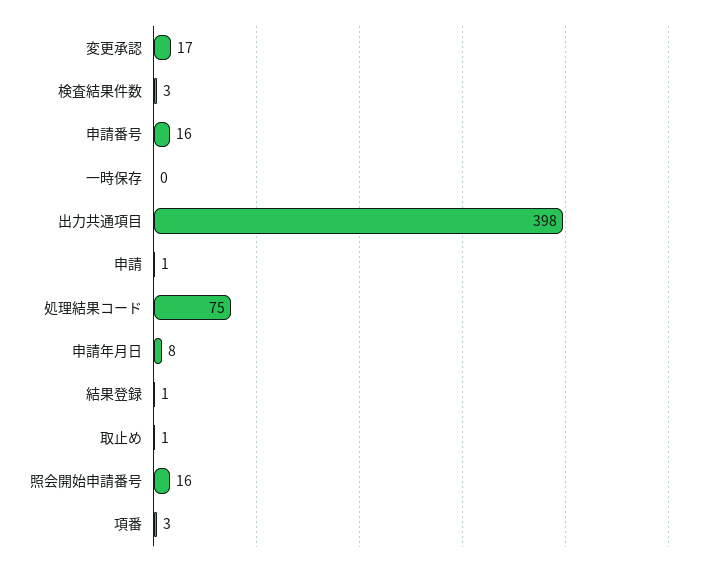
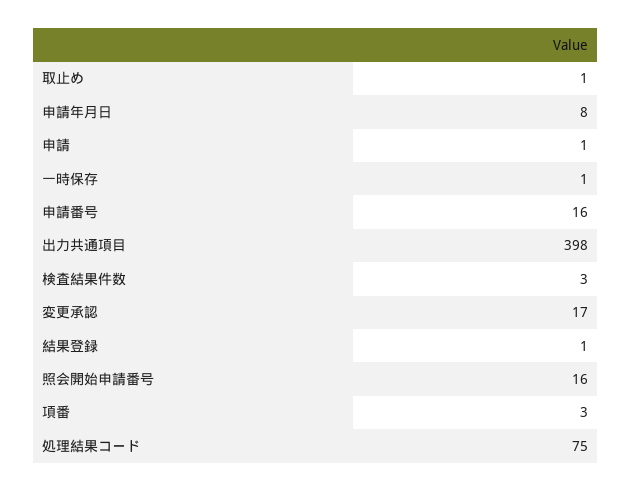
一時保存: 0 -> 1

